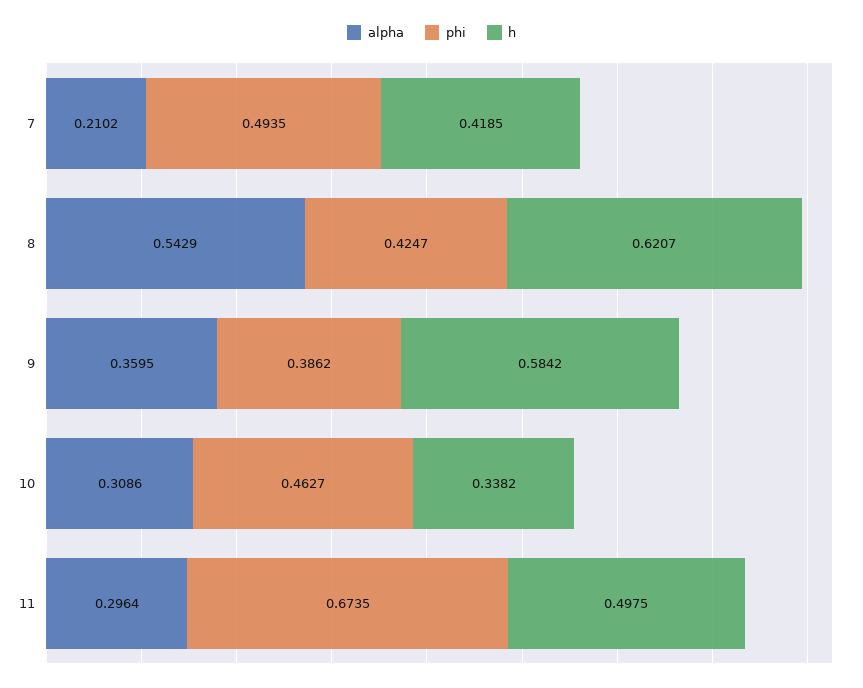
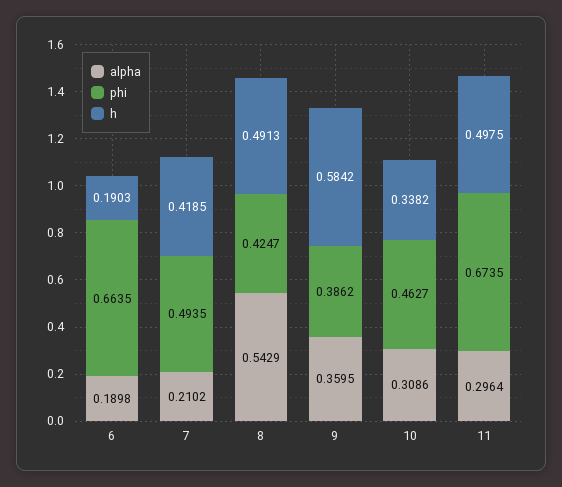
h, 8: 0.6207 -> 0.4913
alpha, 6: none -> 0.1898
phi, 6: none -> 0.6635
h, 6: none -> 0.1903

